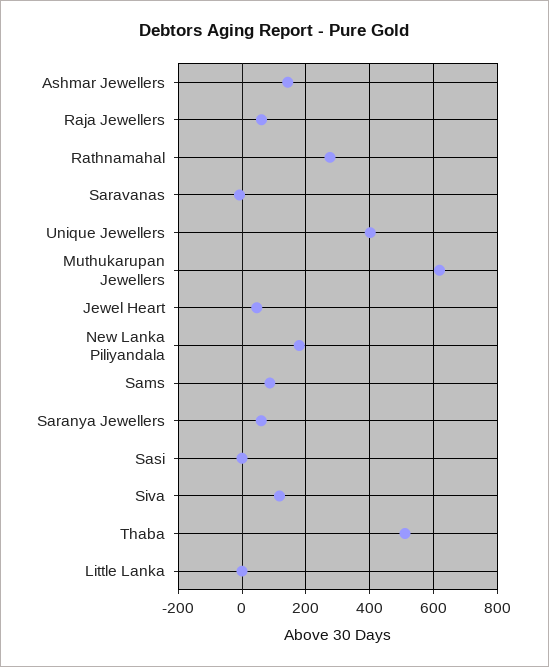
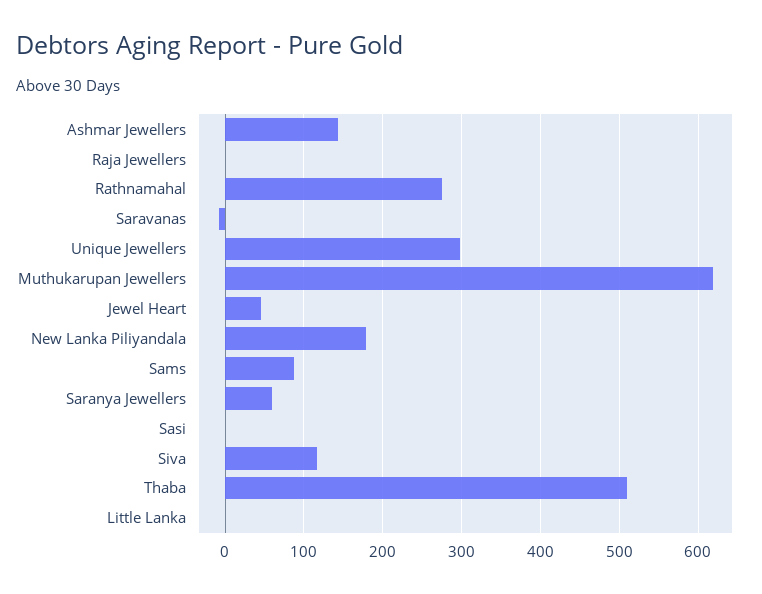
Raja Jewellers: 60 -> 0
Unique Jewellers: 400 -> 300

